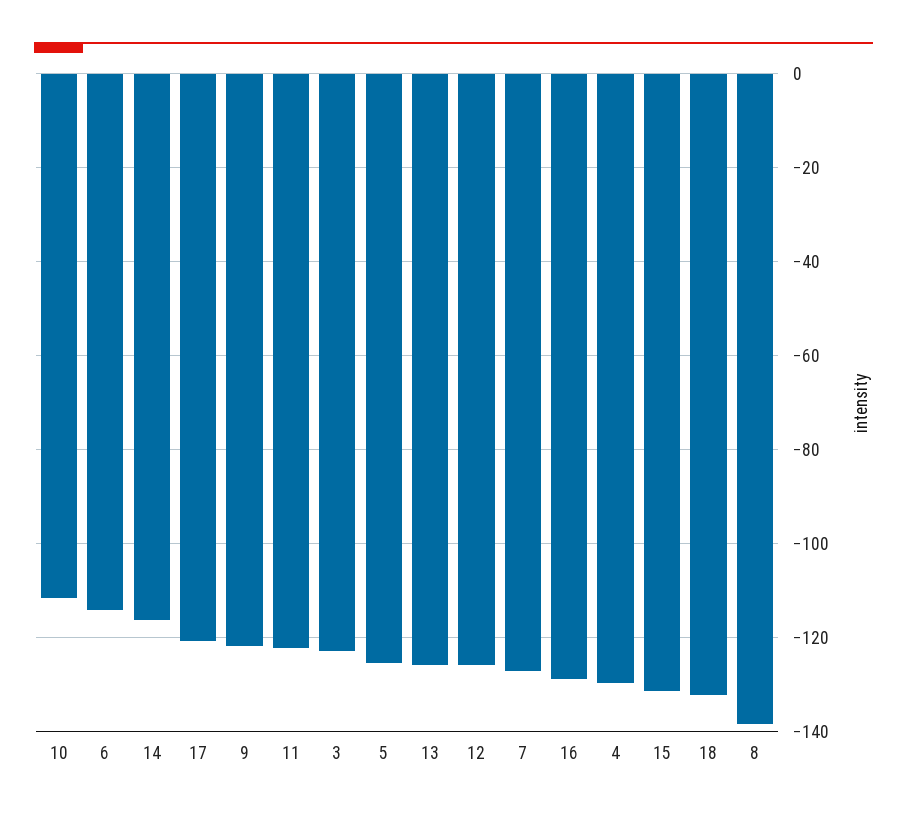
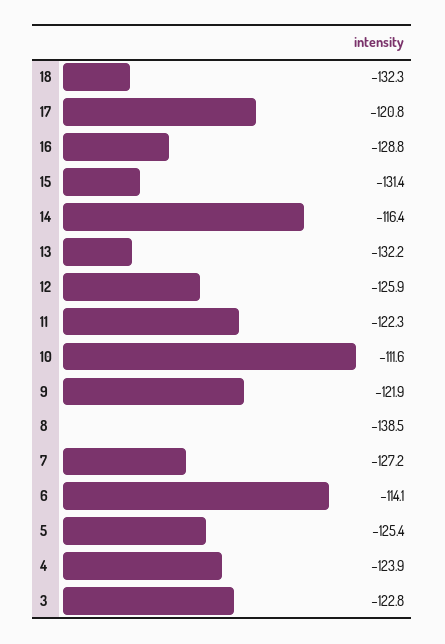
13: -126 -> -132.2
4: -130 -> -123.9

